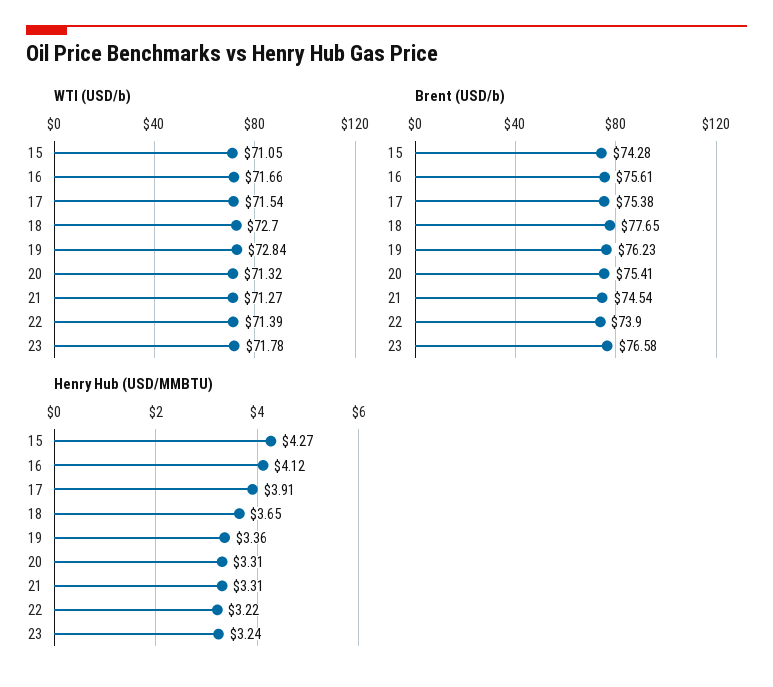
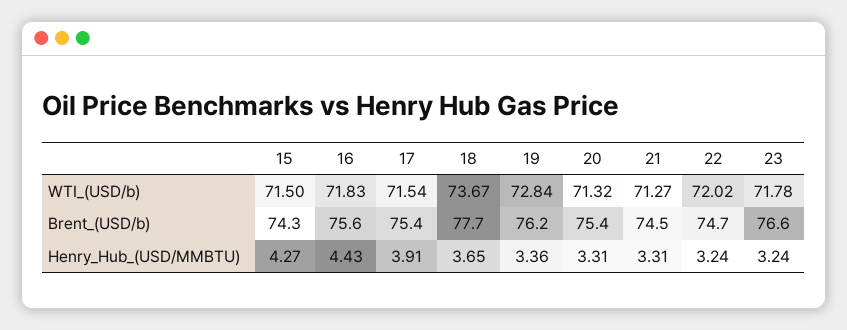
WTI (USD/b), 15: 71.05 -> 71.5
WTI (USD/b), 16: 71.66 -> 71.83
WTI (USD/b), 18: 72.7 -> 73.67
WTI (USD/b), 22: 71.39 -> 72.02
Brent (USD/b), 22: 73.9 -> 74.7
Henry Hub (USD/MMBTU), 16: 4.12 -> 4.43
Henry Hub (USD/MMBTU), 22: 3.22 -> 3.24

